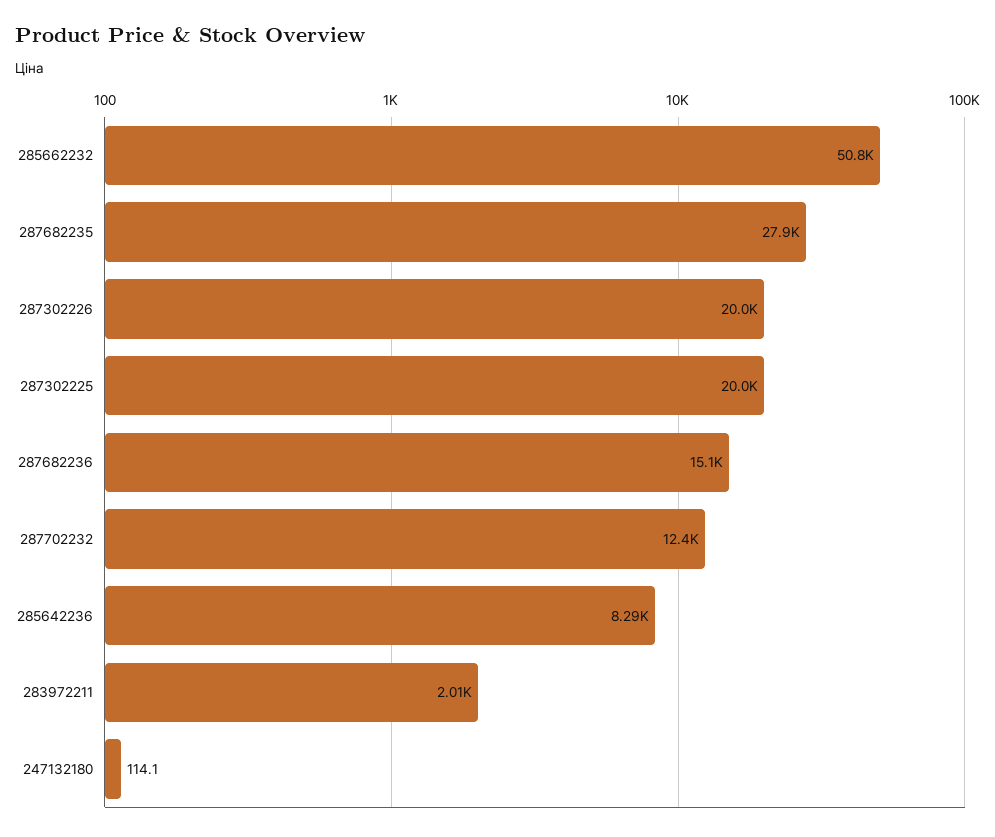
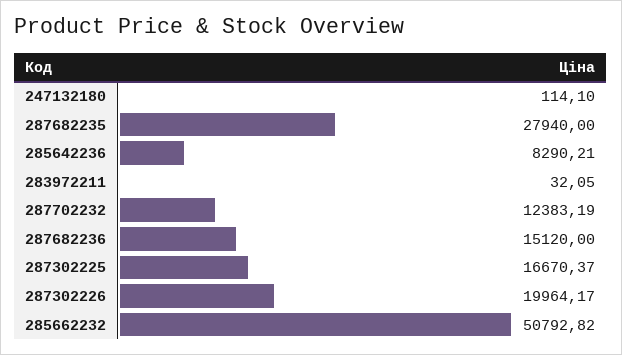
287302225: 20000 -> 16670.37
283972211: 2010 -> 32.05

